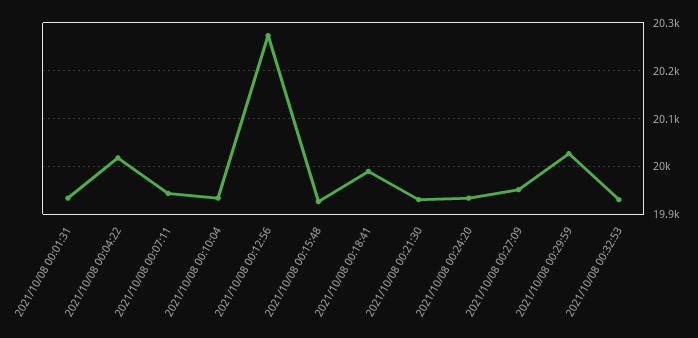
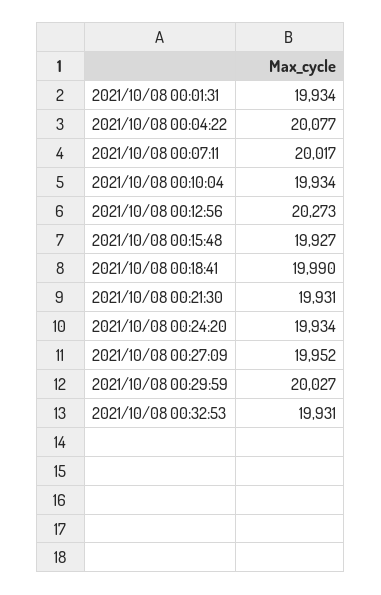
2021/10/08 00:04:22: 20020 -> 20077
2021/10/08 00:07:11: 19940 -> 20017

